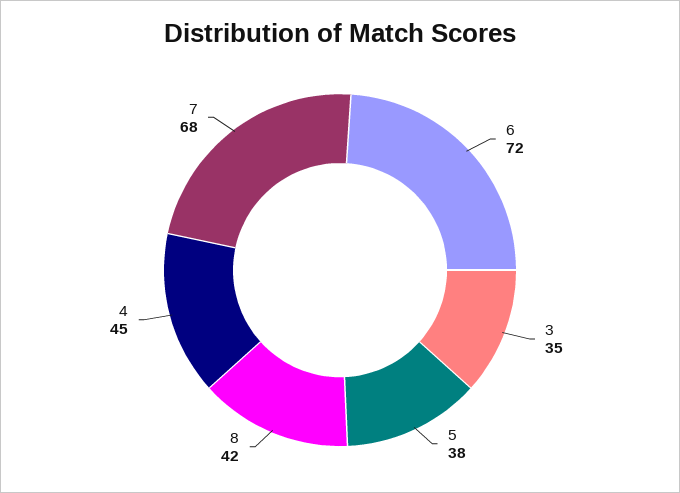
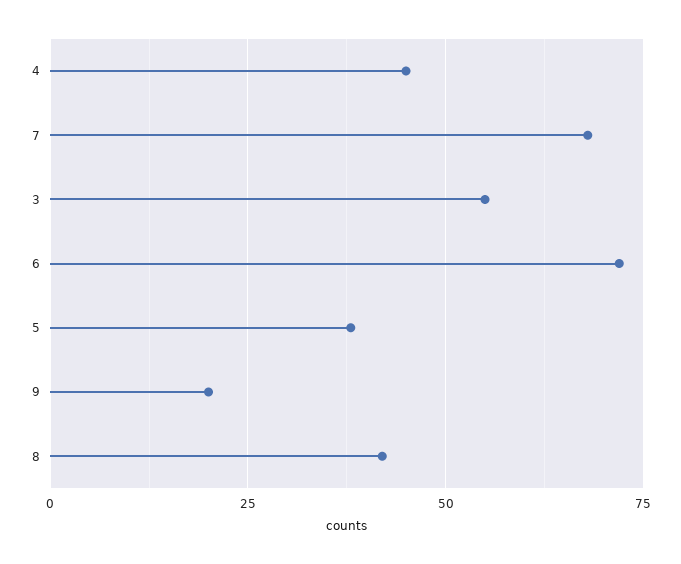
3: 35 -> 55
9: none -> 20

